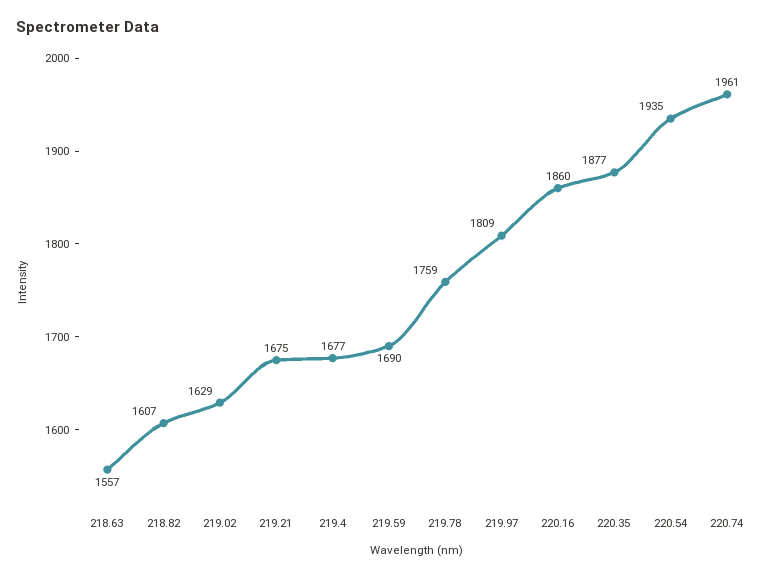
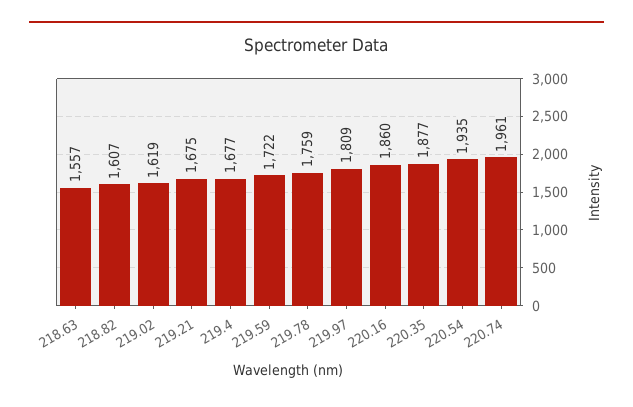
219.02: 1629 -> 1619
219.59: 1690 -> 1722

